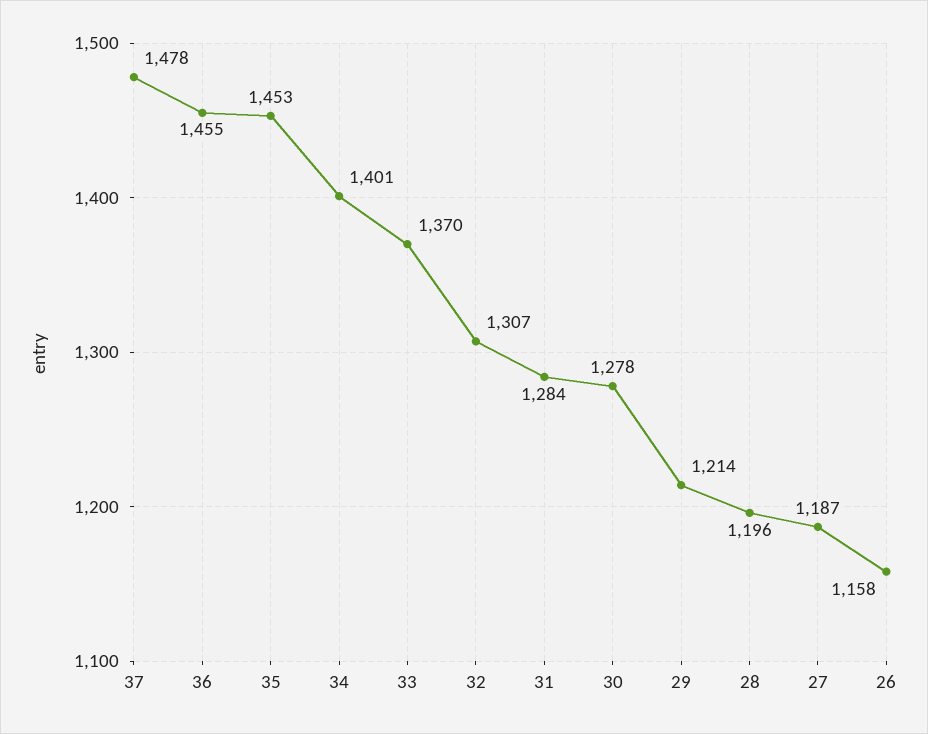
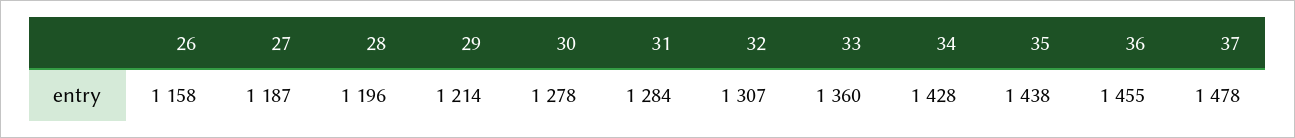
35: 1453 -> 1438
34: 1401 -> 1428
33: 1370 -> 1360

